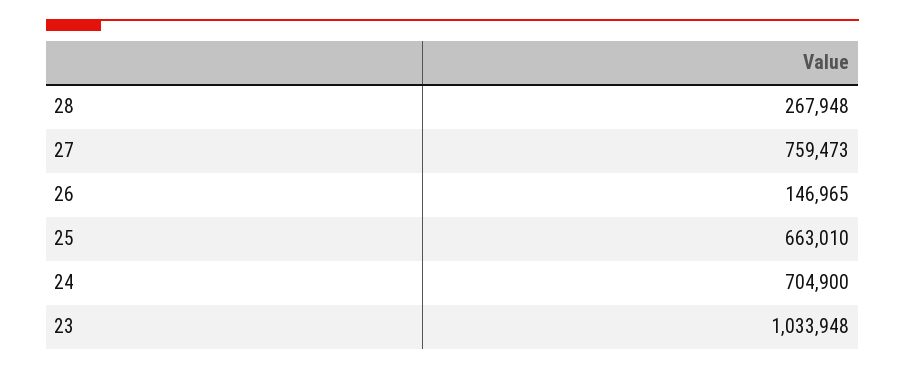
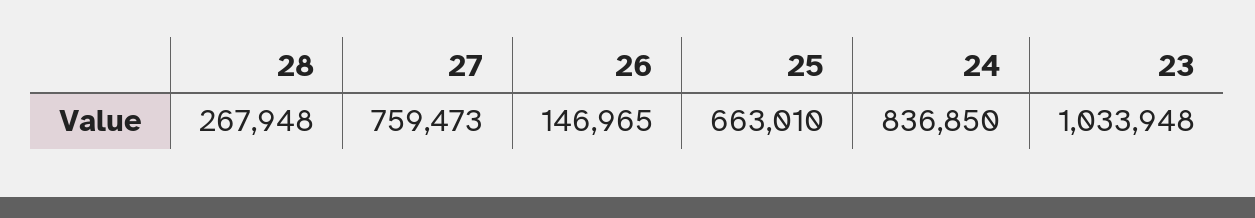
24: 704900 -> 836850

